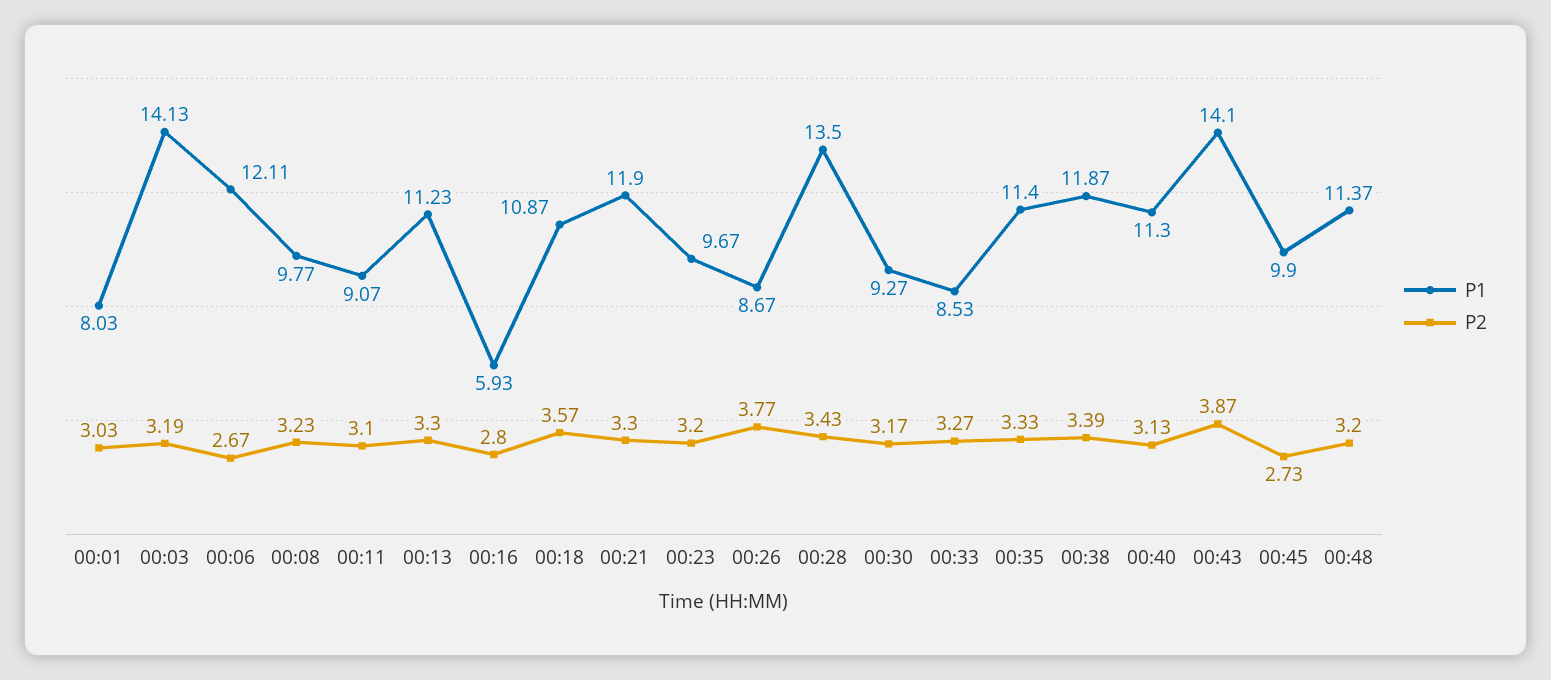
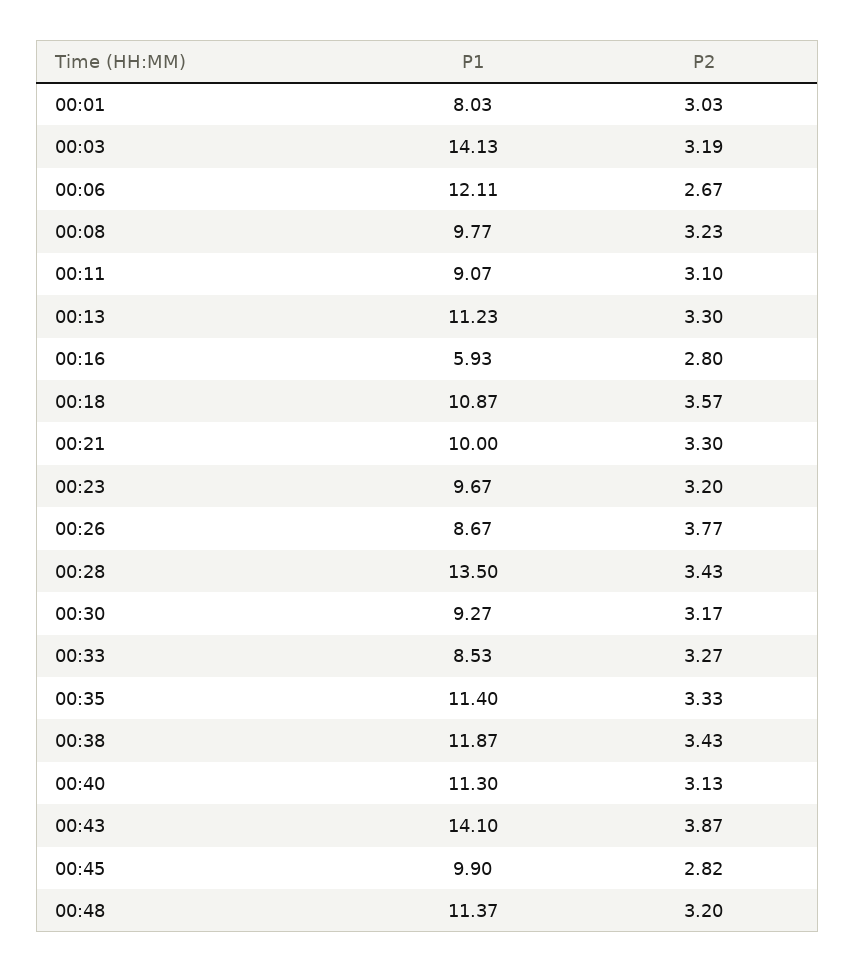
P1, 00:21: 11.9 -> 10
P2, 00:38: 3.39 -> 3.43
P2, 00:45: 2.73 -> 2.82

